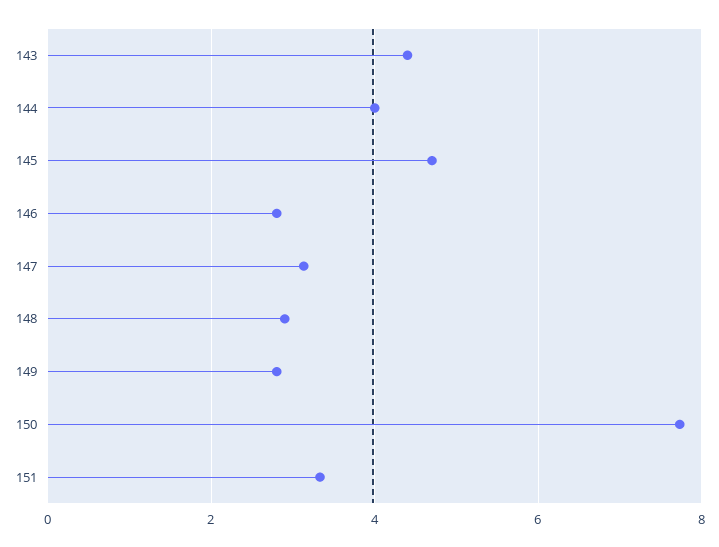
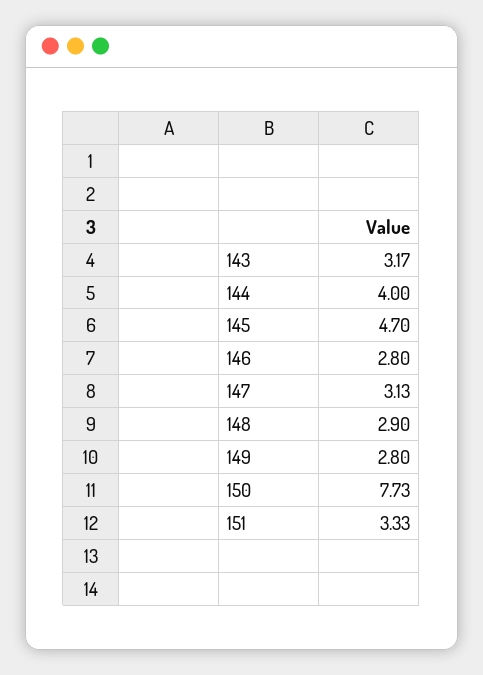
143: 4.4 -> 3.17

